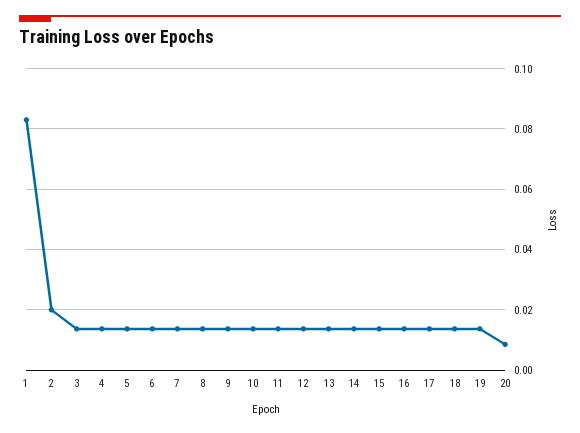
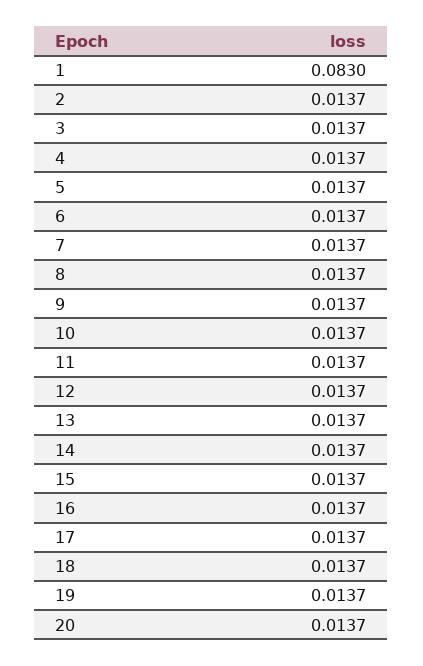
2: 0.02 -> 0.0137
20: 0.008 -> 0.0137

